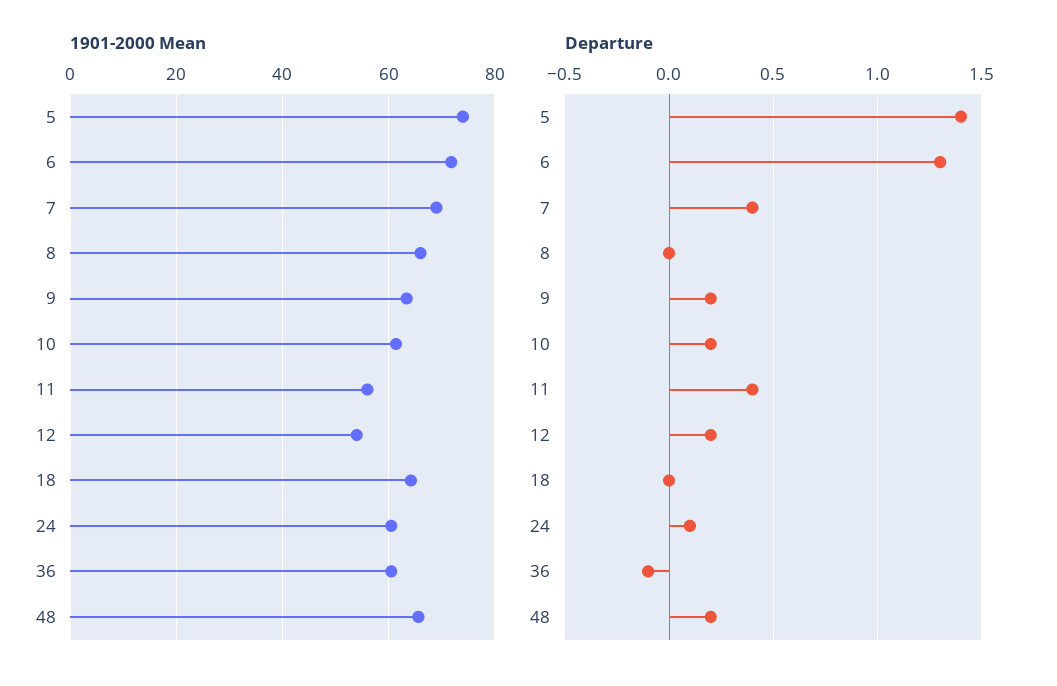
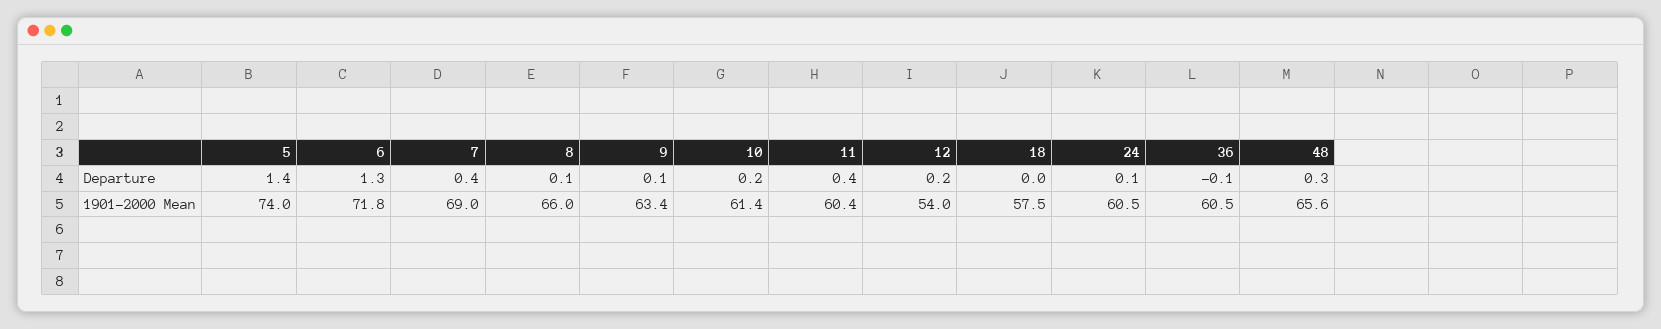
1901-2000 Mean, 11: 56 -> 60.4
1901-2000 Mean, 18: 64 -> 57.5
Departure, 8: 0 -> 0.1
Departure, 9: 0.2 -> 0.1
Departure, 48: 0.2 -> 0.3

